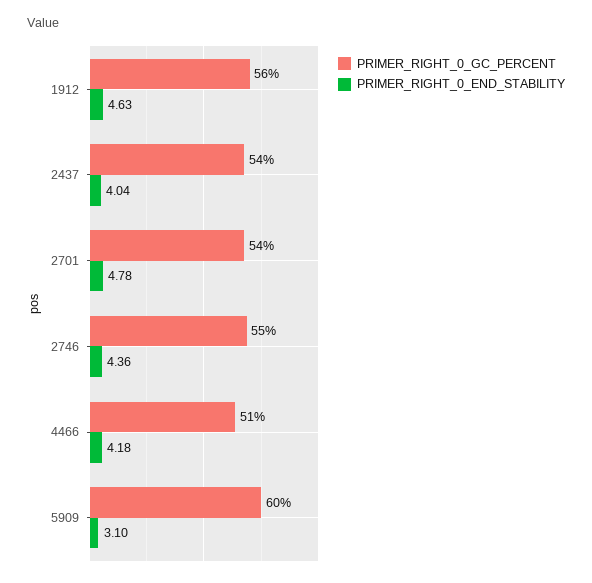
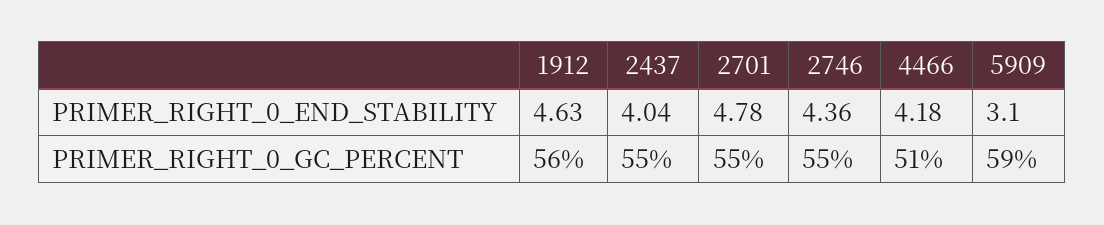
PRIMER_RIGHT_0_GC_PERCENT, 2437: 54 -> 55
PRIMER_RIGHT_0_GC_PERCENT, 2701: 54 -> 55
PRIMER_RIGHT_0_GC_PERCENT, 5909: 60 -> 59

